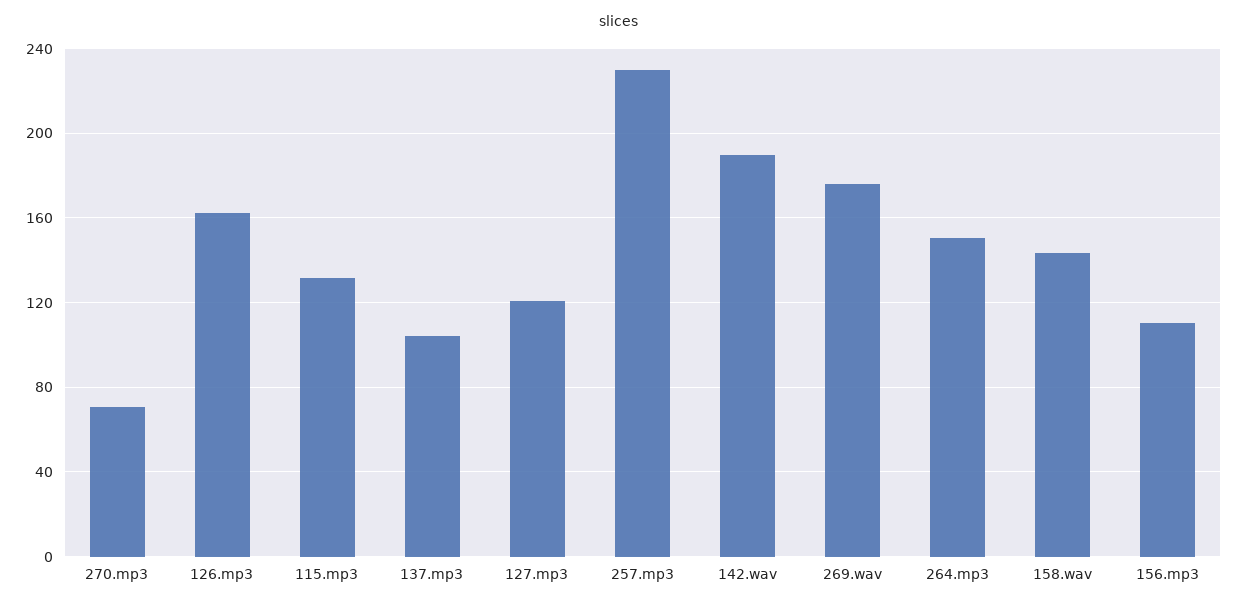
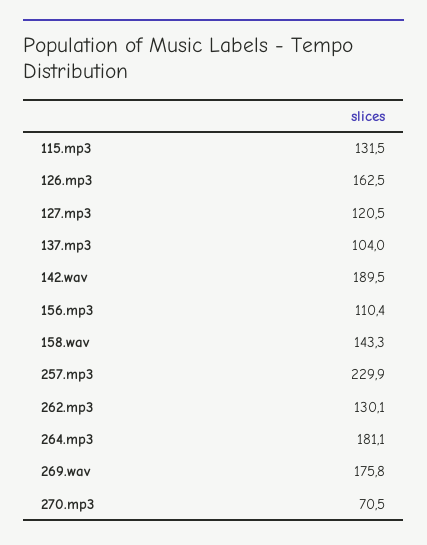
264.mp3: 150 -> 181.1
262.mp3: none -> 130.1

